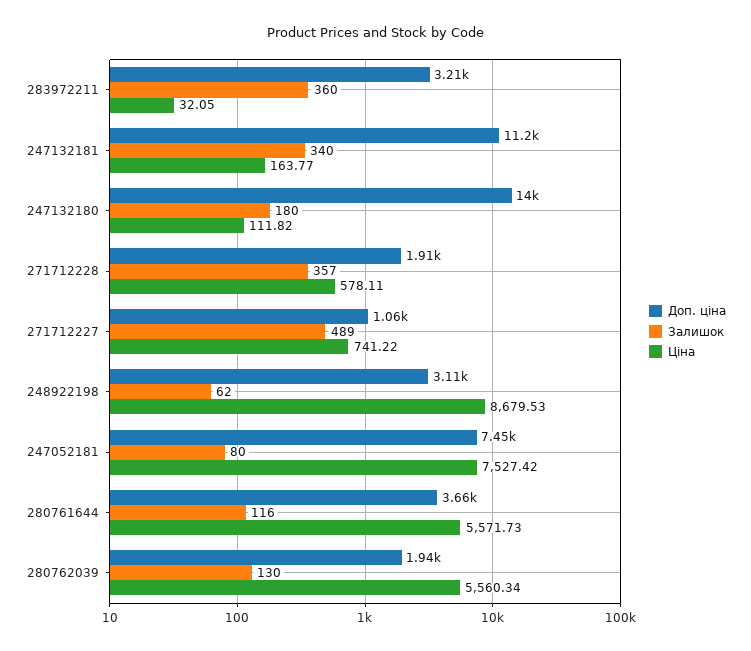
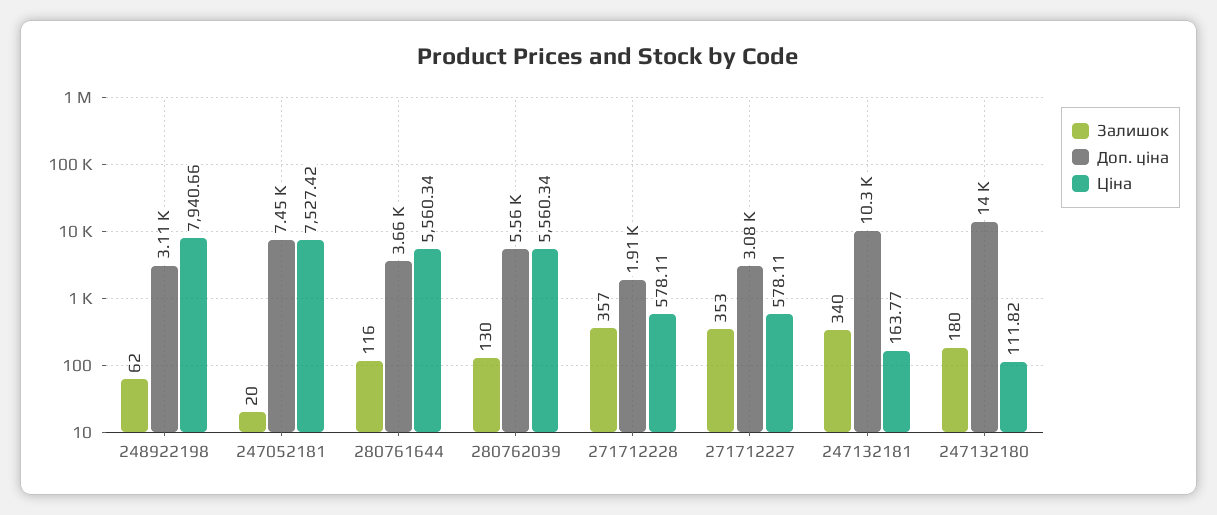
Доп. ціна, 283972211: 3210 -> none
Залишок, 283972211: 360 -> none
Ціна, 283972211: 32.05 -> none
Доп. ціна, 247132181: 11200 -> 10300
Доп. ціна, 271712227: 1060 -> 3080
Залишок, 271712227: 489 -> 353
Ціна, 271712227: 741.22 -> 578.11
Ціна, 248922198: 8679.53 -> 7940.66
Залишок, 247052181: 80 -> 20
Ціна, 280761644: 5571.73 -> 5560.34
Доп. ціна, 280762039: 1940 -> 5560

